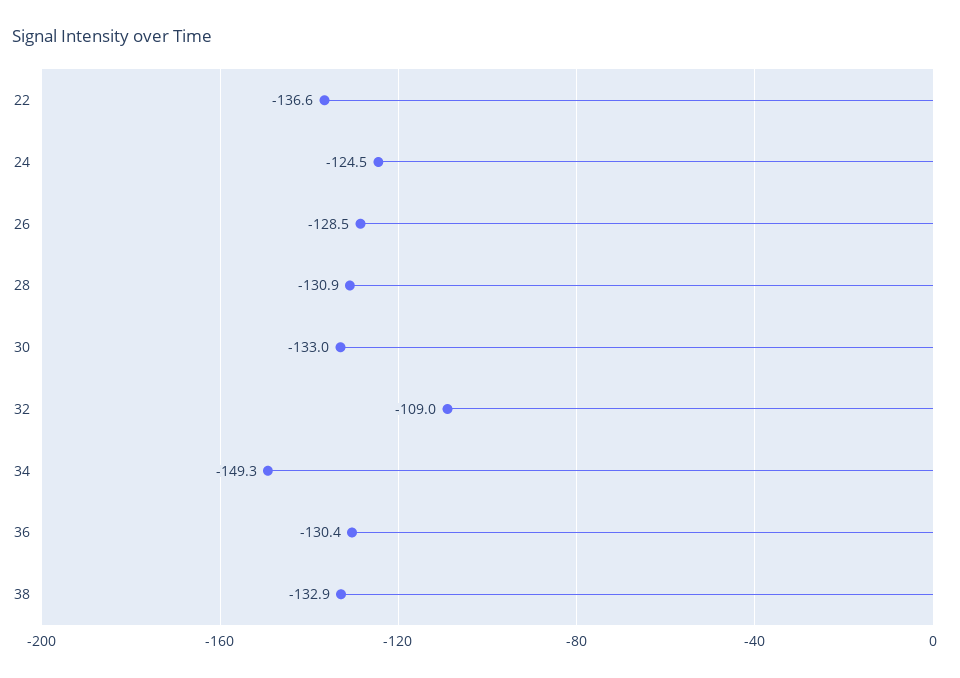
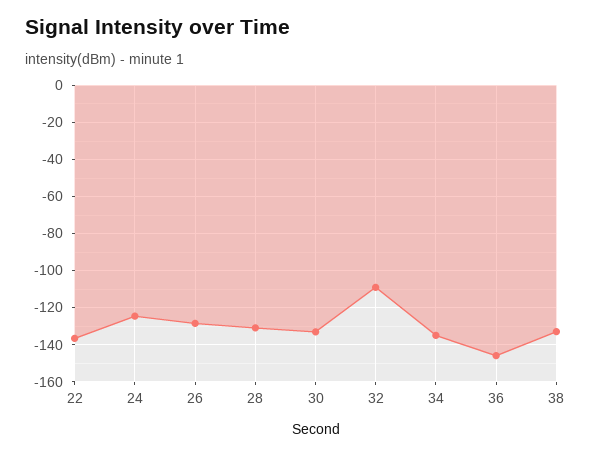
34: -149.3 -> -135
36: -130.4 -> -145

